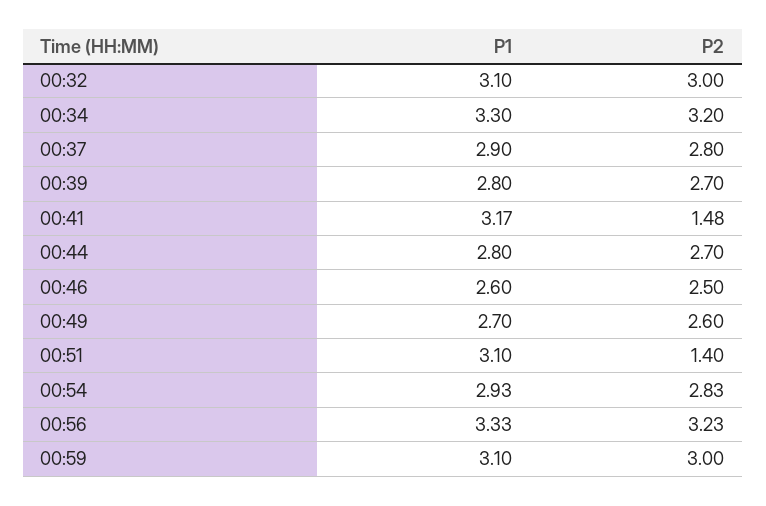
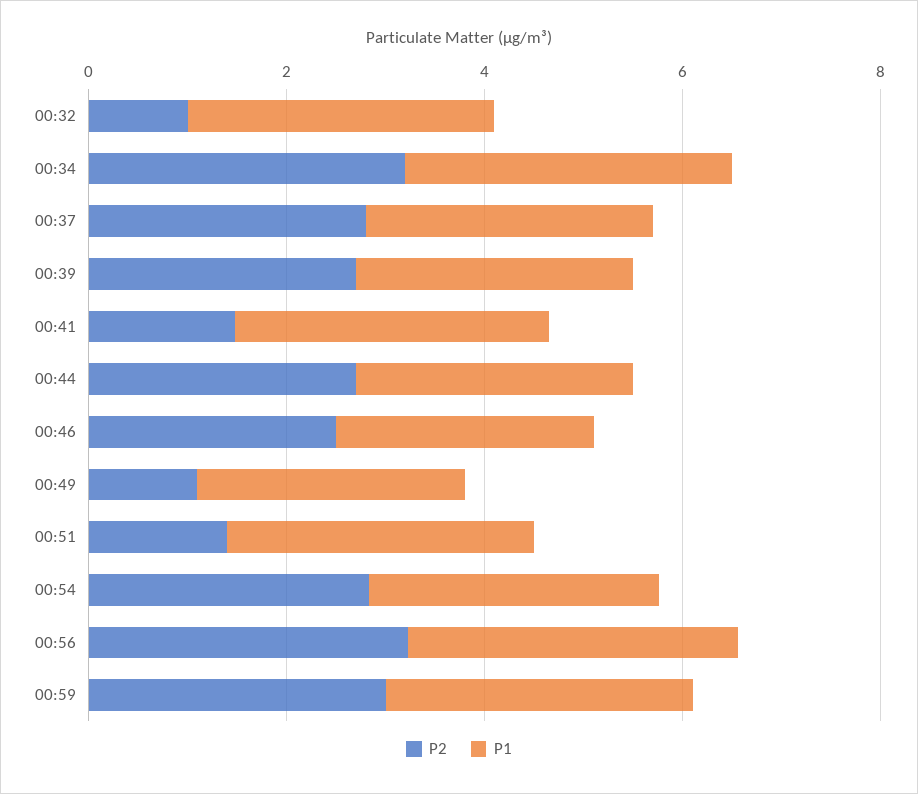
P2, 00:32: 3 -> 1
P2, 00:49: 2.6 -> 1

